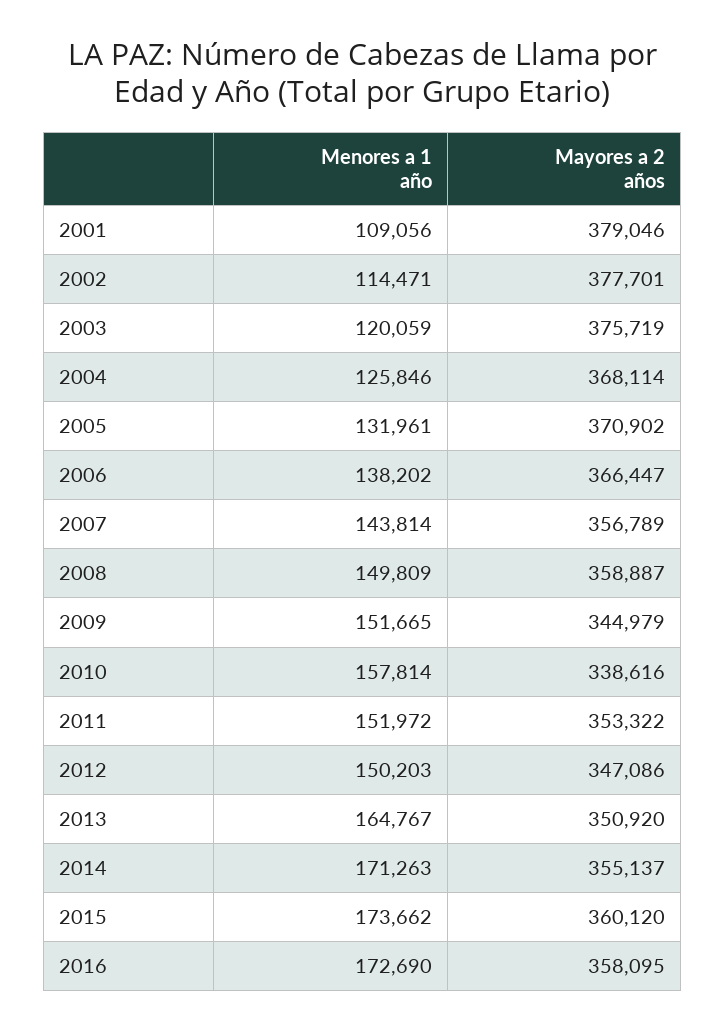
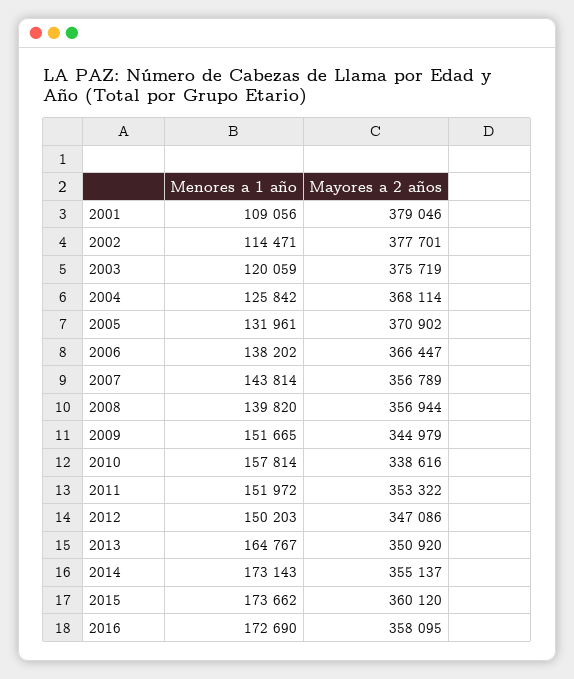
Menores a 1 año, 2004: 125846 -> 125842
Menores a 1 año, 2008: 149809 -> 139820
Mayores a 2 años, 2008: 358887 -> 356944
Menores a 1 año, 2014: 171263 -> 173143

